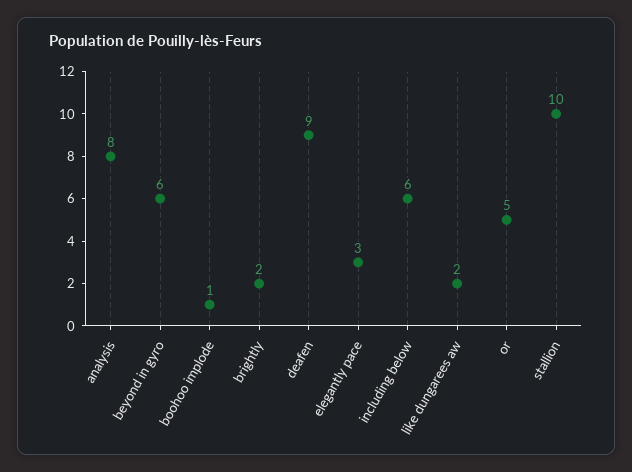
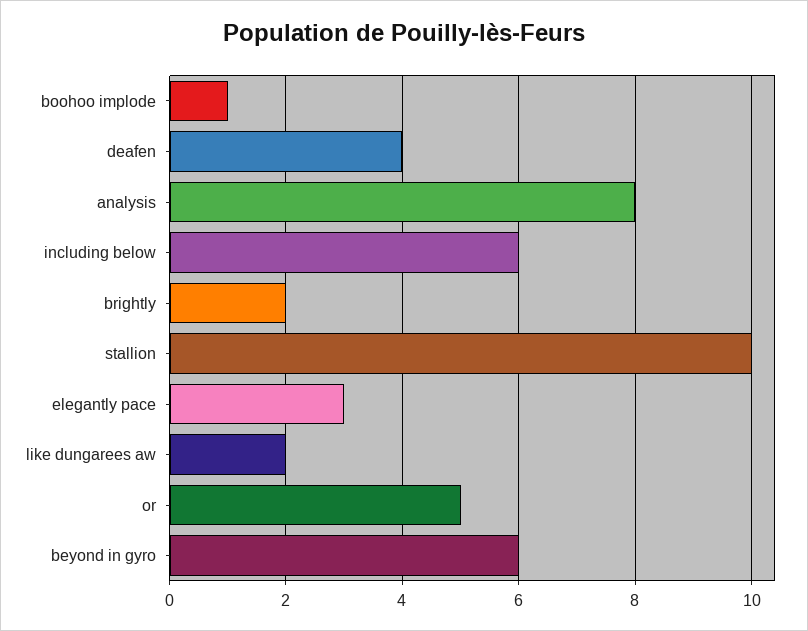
deafen: 9 -> 4

